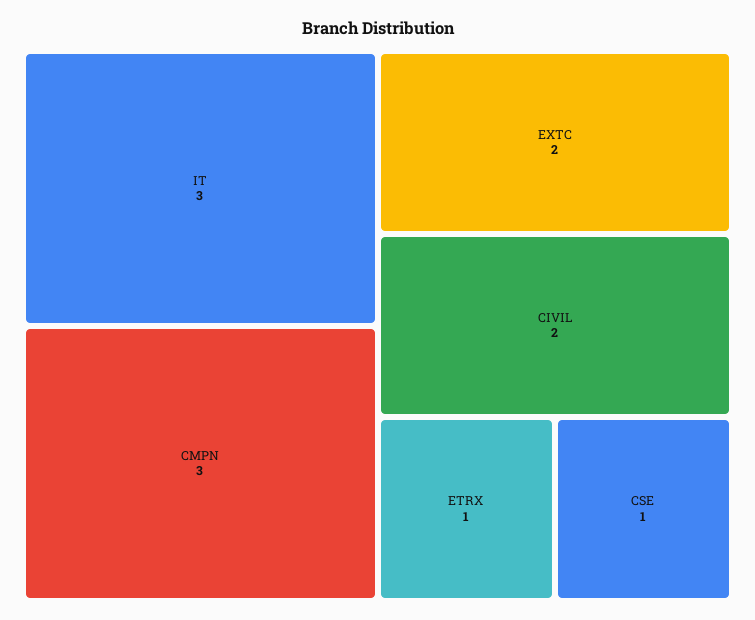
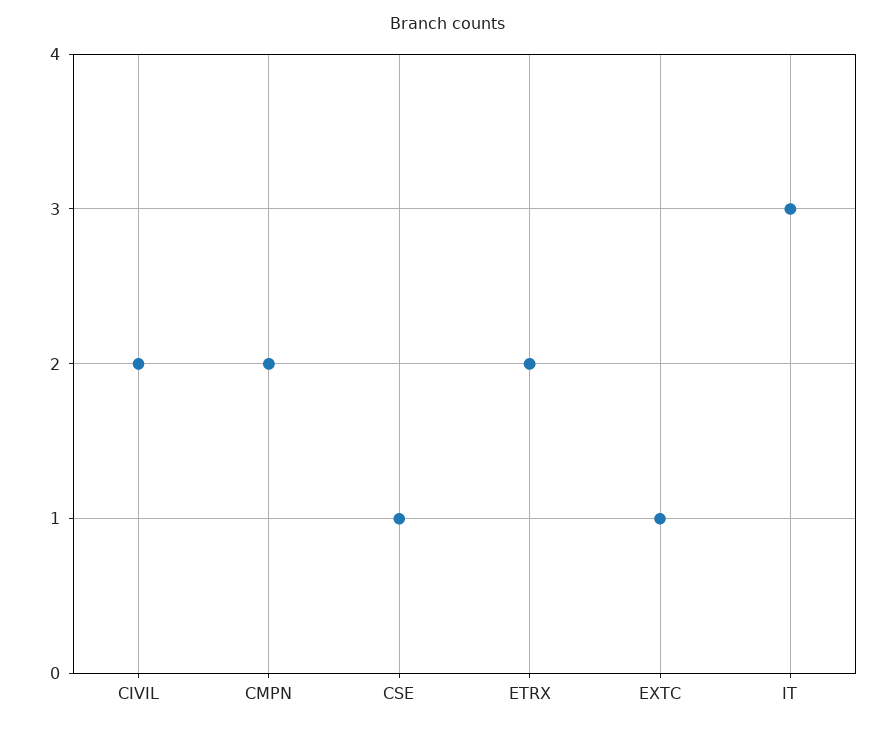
CMPN: 3 -> 2
EXTC: 2 -> 1
ETRX: 1 -> 2

